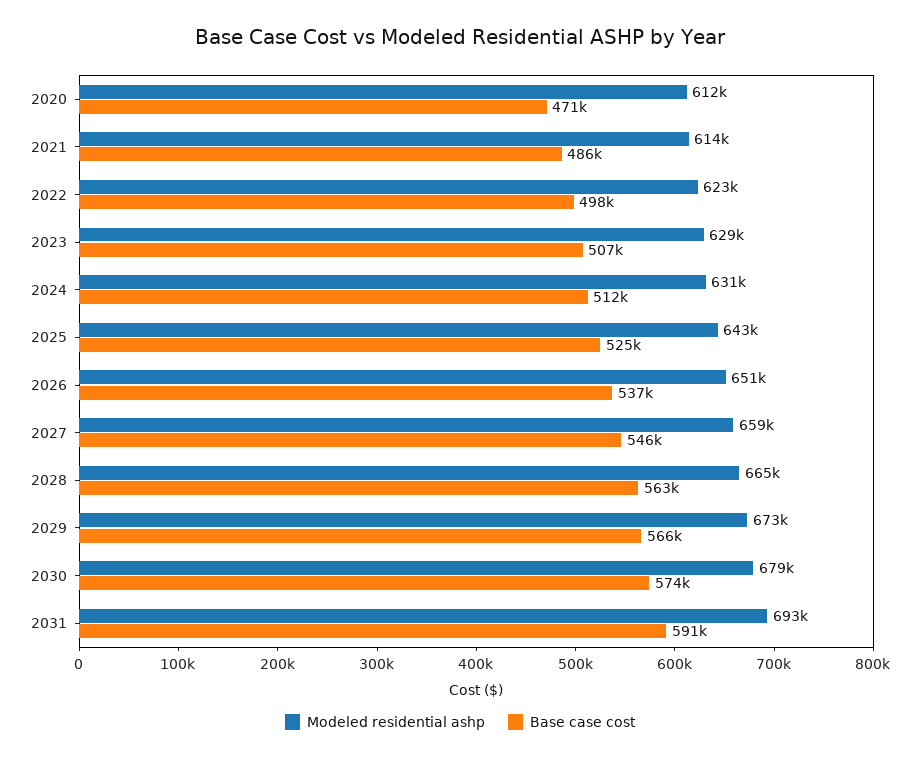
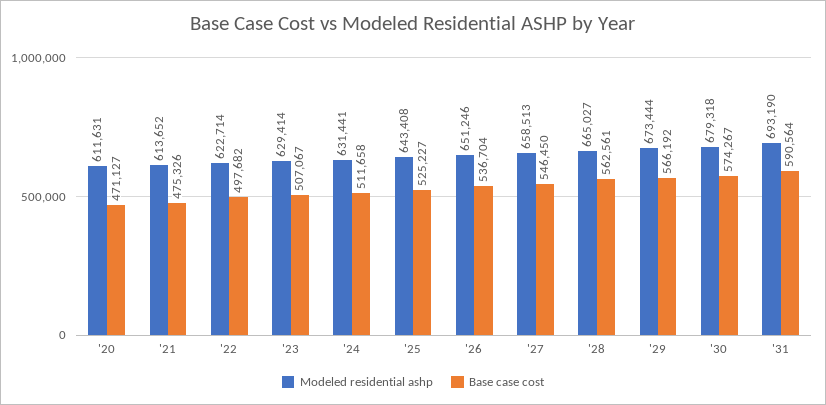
Base case cost, 2021: 486000 -> 475326

